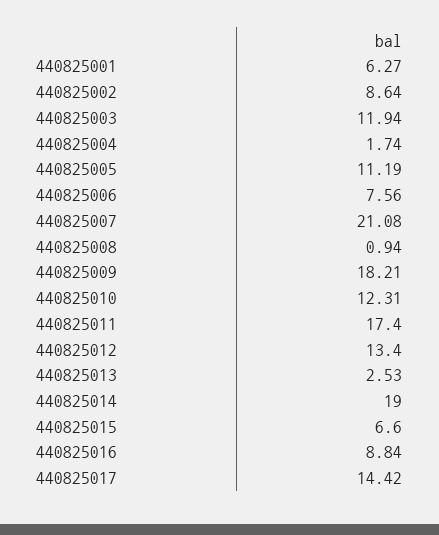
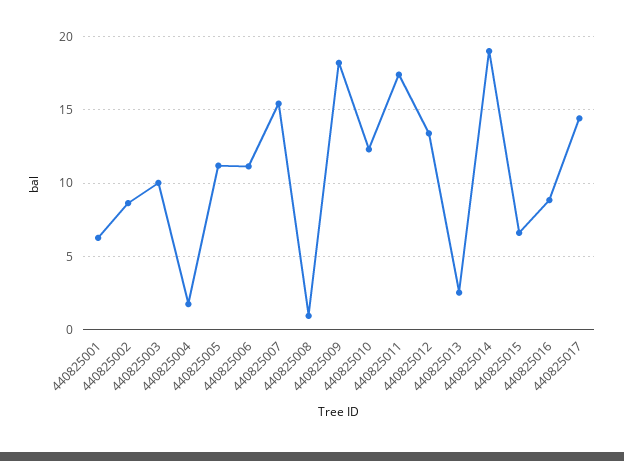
440825003: 11.94 -> 10
440825006: 7.56 -> 11
440825007: 21.08 -> 15.5

